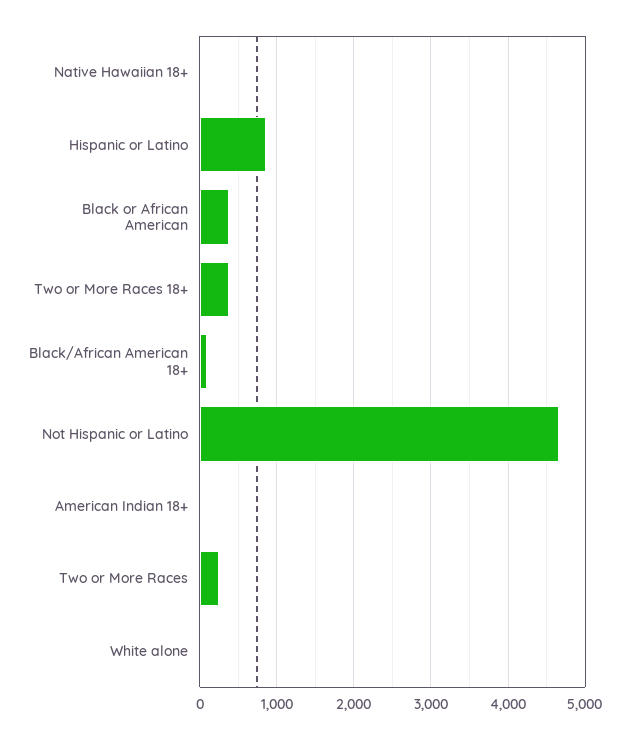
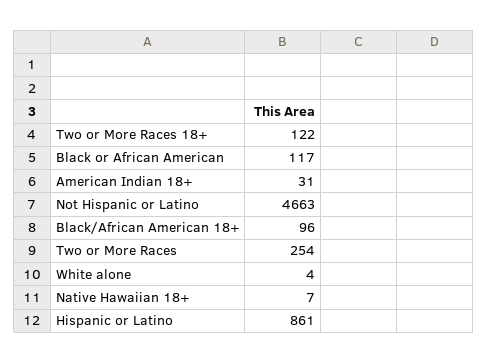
Black or African American: 400 -> 117
Two or More Races 18+: 400 -> 122

